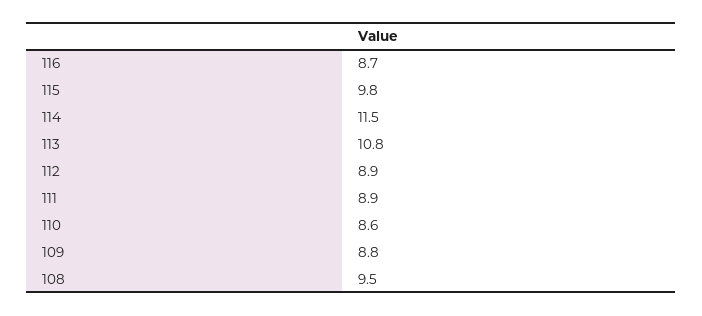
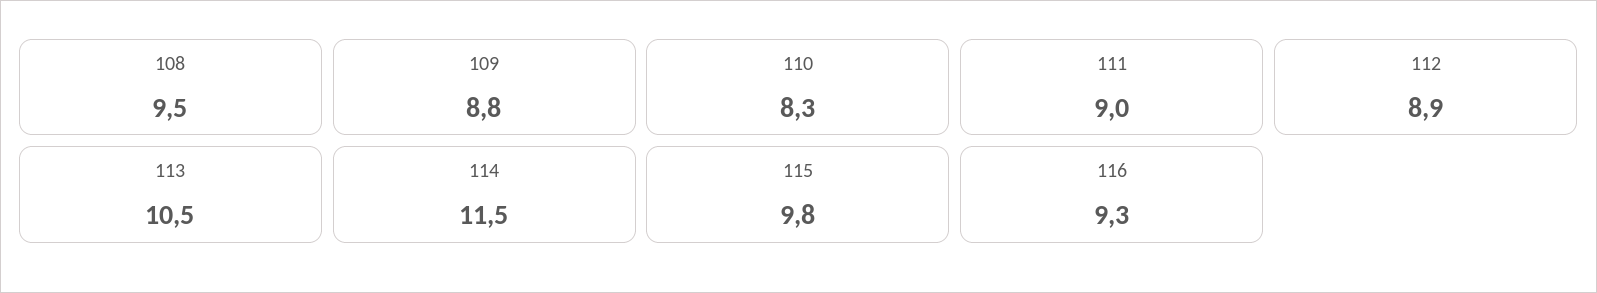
116: 8.7 -> 9.3
113: 10.8 -> 10.5
111: 8.9 -> 9
110: 8.6 -> 8.3

